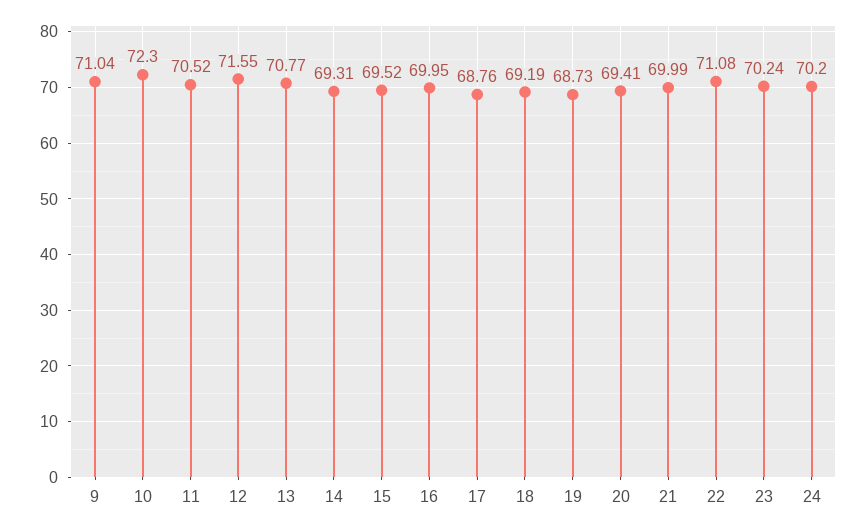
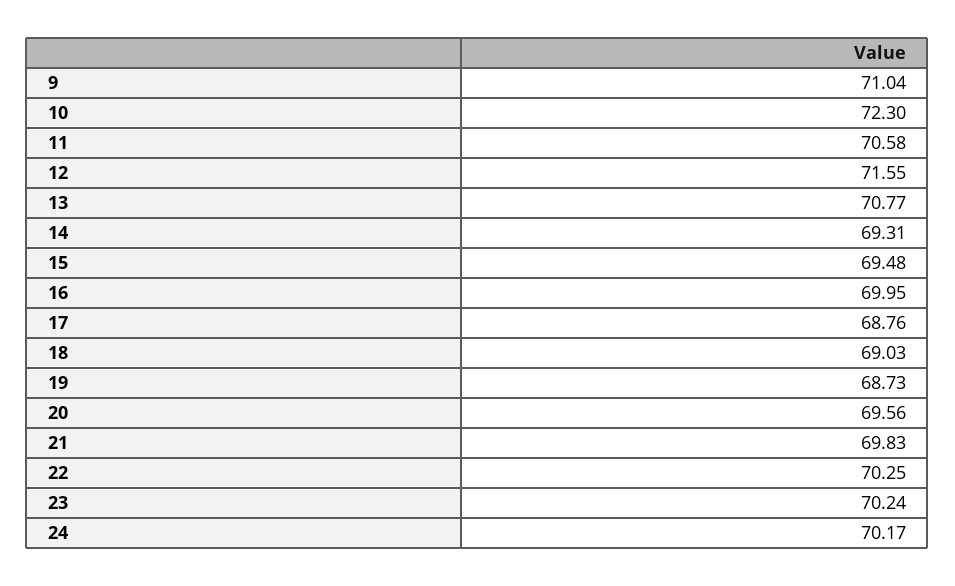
11: 70.52 -> 70.58
15: 69.52 -> 69.48
18: 69.19 -> 69.03
20: 69.41 -> 69.56
21: 69.99 -> 69.83
22: 71.08 -> 70.25
24: 70.2 -> 70.17

